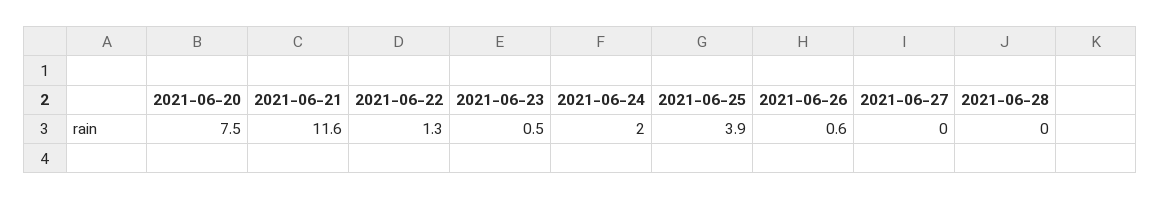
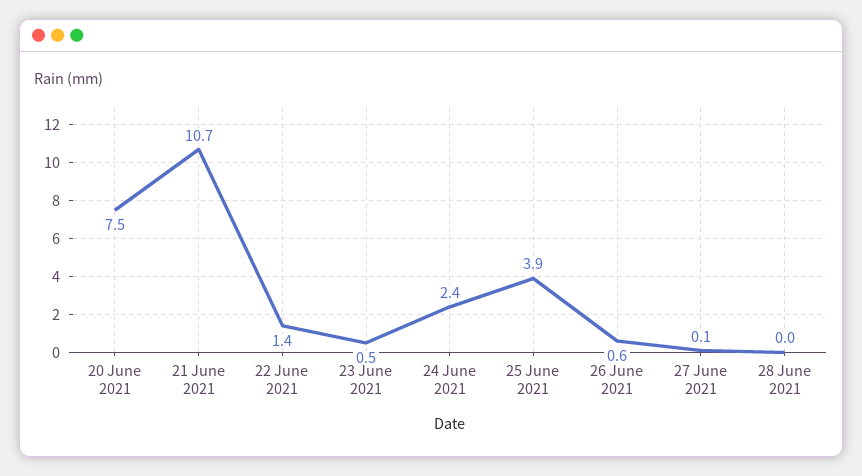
2021-06-21: 11.6 -> 10.7
2021-06-22: 1.3 -> 1.4
2021-06-24: 2 -> 2.4
2021-06-27: 0 -> 0.1

